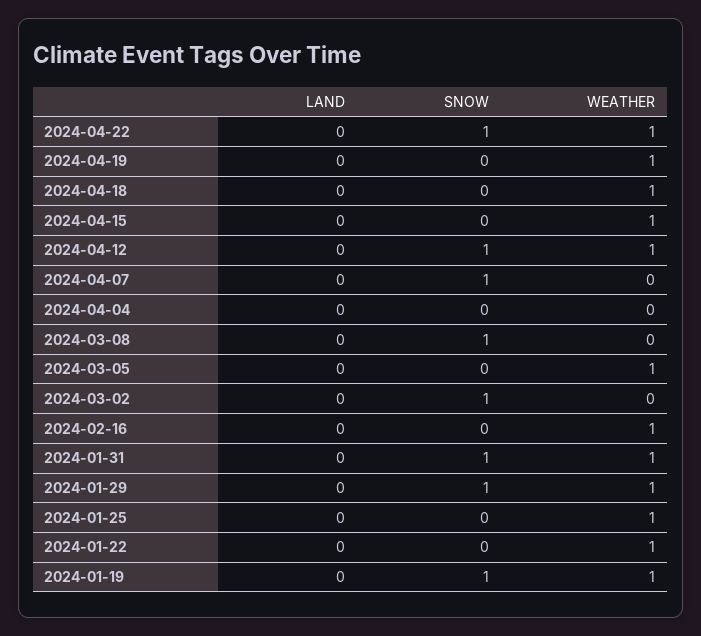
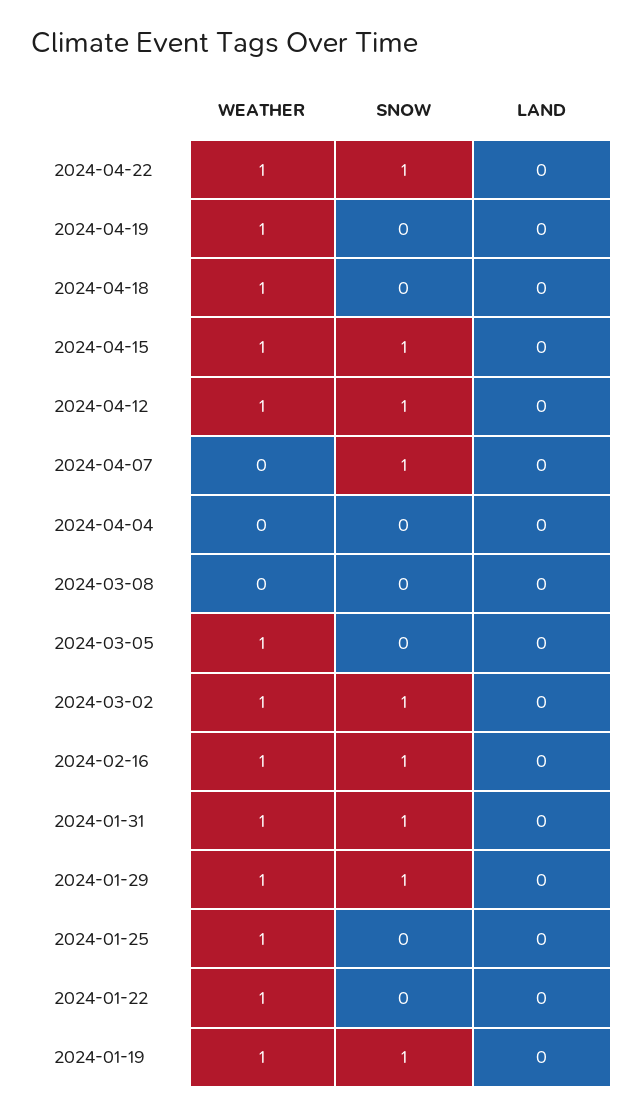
SNOW, 2024-04-15: 0 -> 1
SNOW, 2024-03-08: 1 -> 0
WEATHER, 2024-03-02: 0 -> 1
SNOW, 2024-02-16: 0 -> 1

